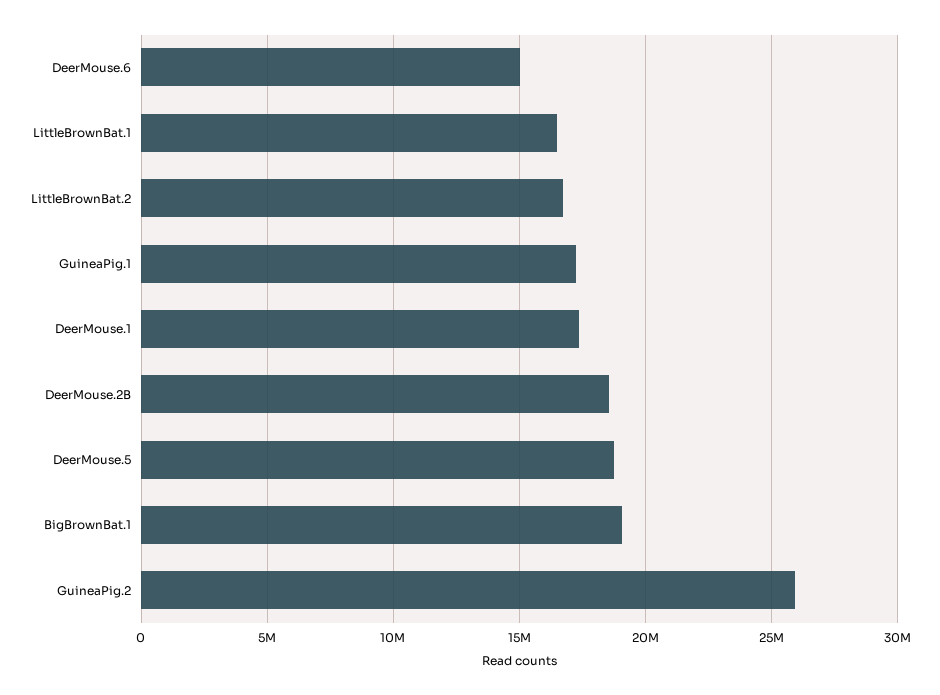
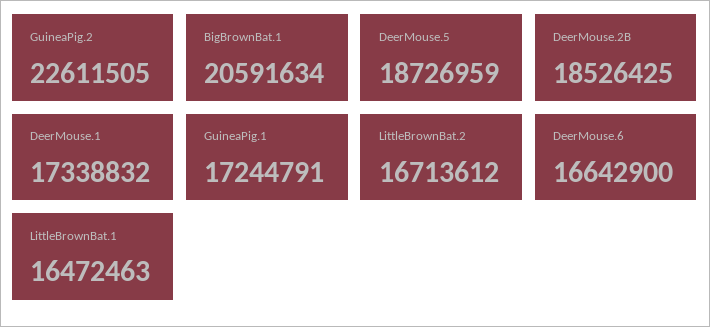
DeerMouse.6: 15000000 -> 16642900
BigBrownBat.1: 19000000 -> 20591634
GuineaPig.2: 26000000 -> 22611505

